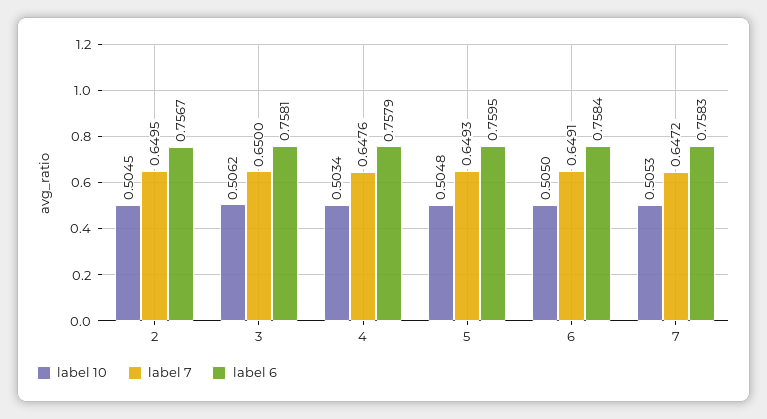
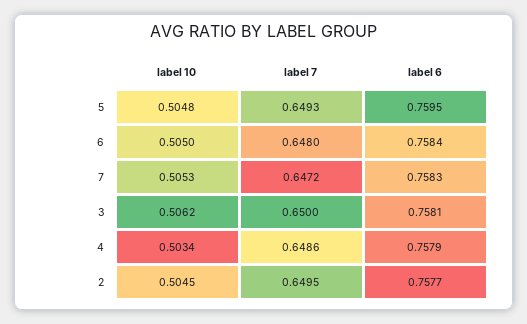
label 6, 2: 0.7567 -> 0.7577
label 7, 4: 0.6476 -> 0.6486
label 7, 6: 0.6491 -> 0.648

